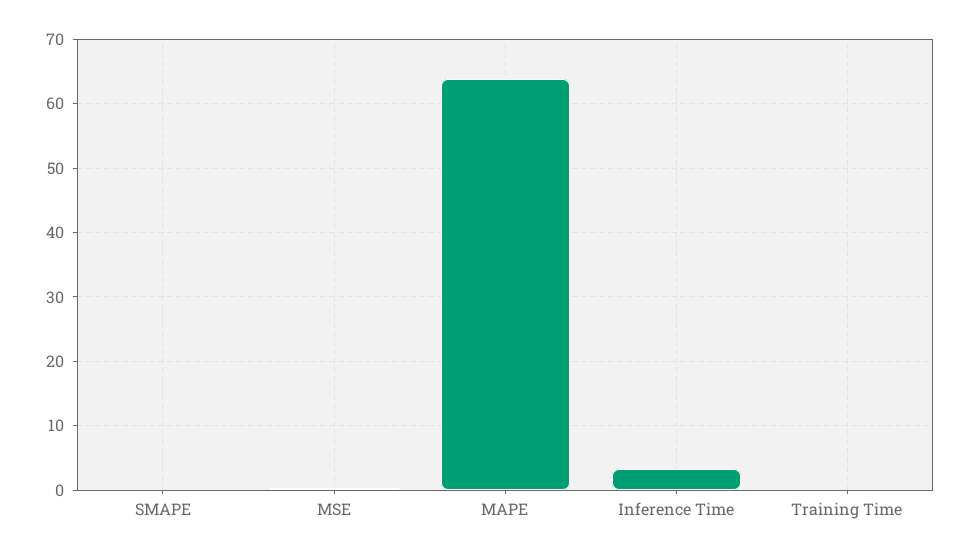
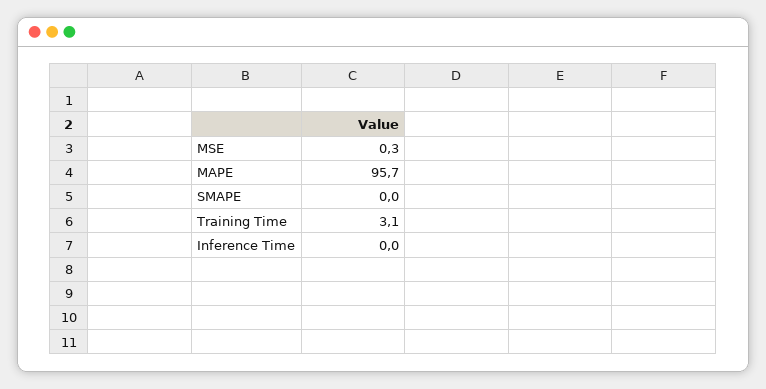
MAPE: 64 -> 95.7
Inference Time: 3 -> 0
Training Time: 0 -> 3.1

